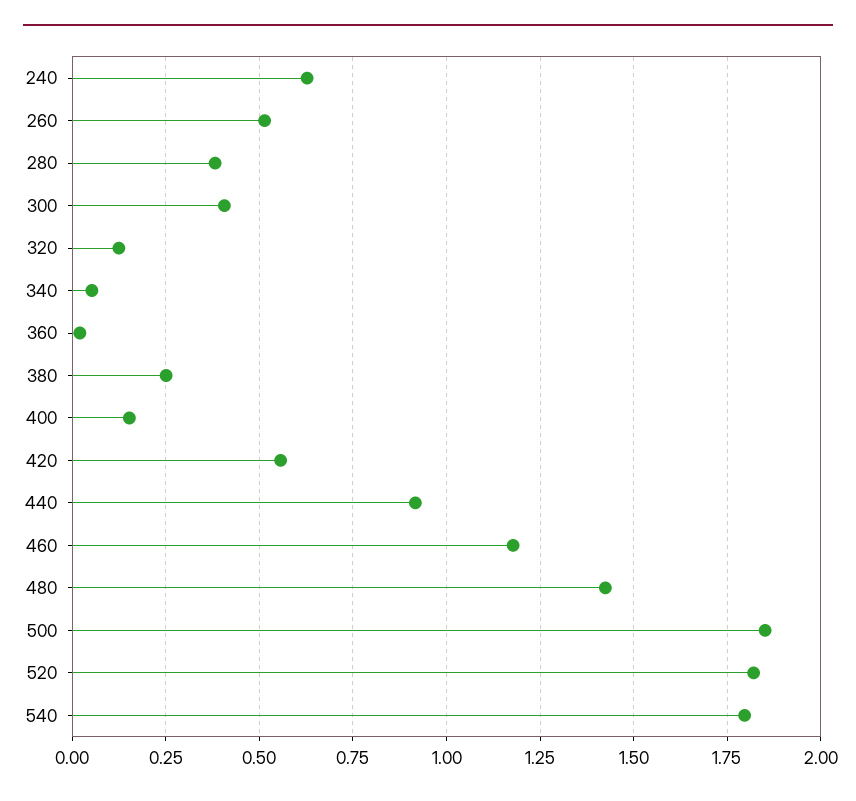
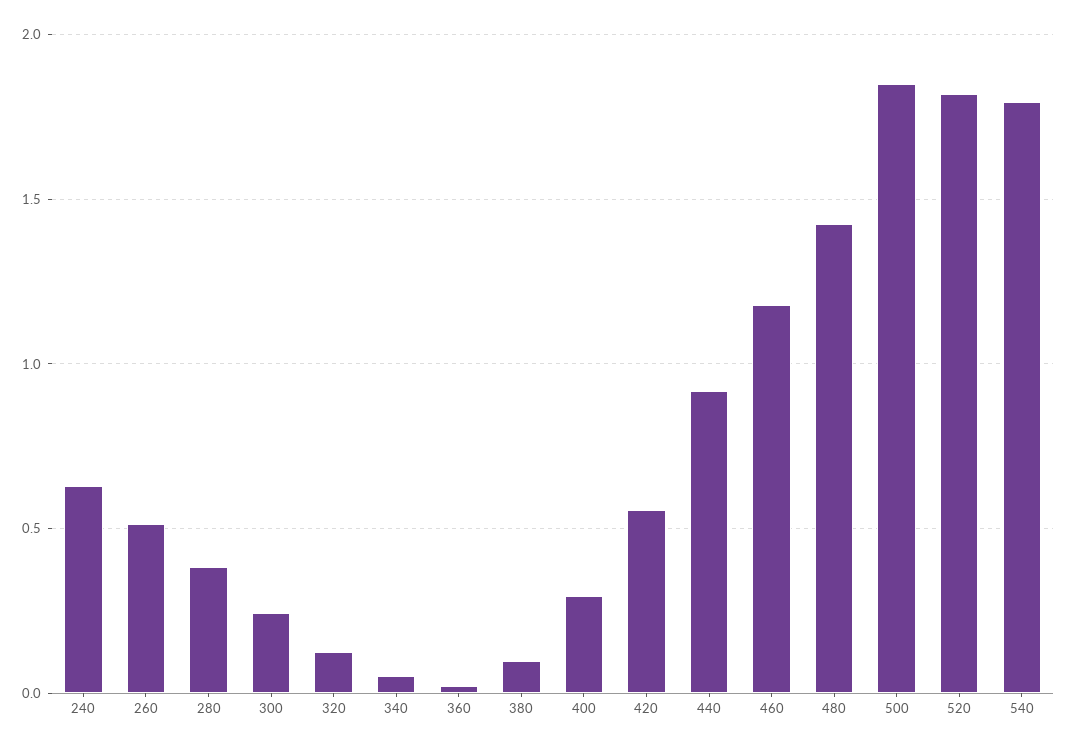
300: 0.4 -> 0.25
380: 0.25 -> 0.1
400: 0.15 -> 0.3

